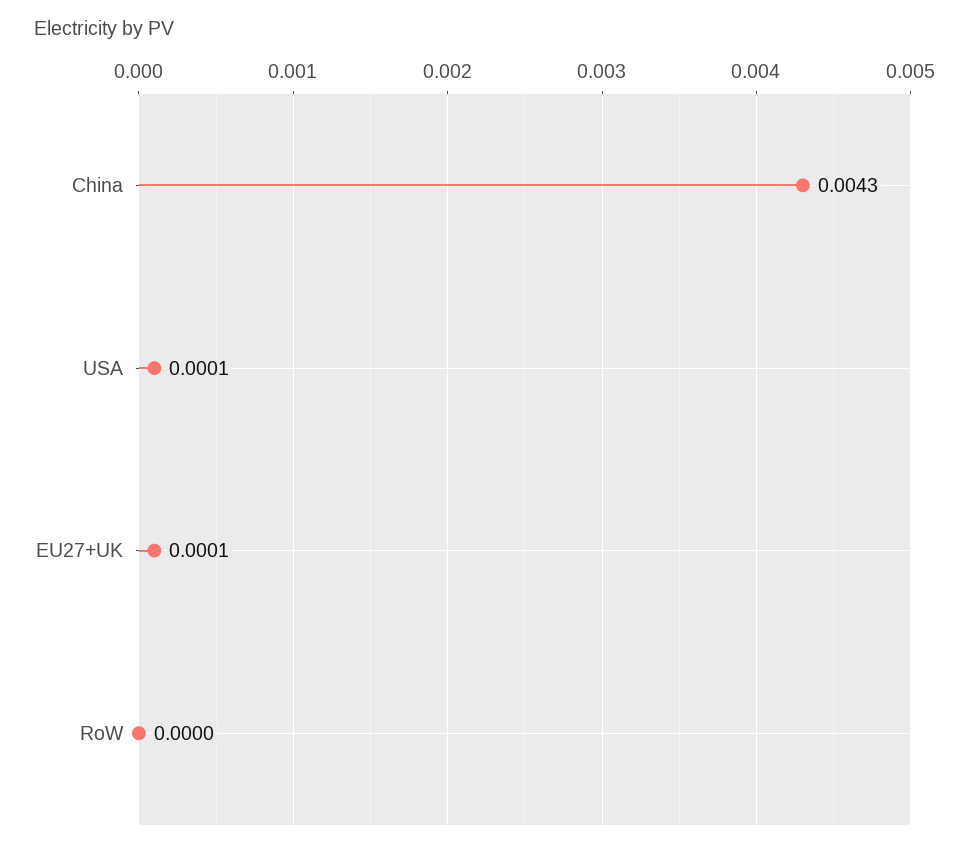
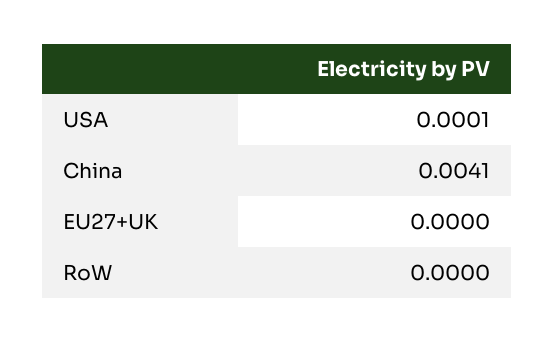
China: 0.0043 -> 0.0041
EU27+UK: 0.0001 -> 0

